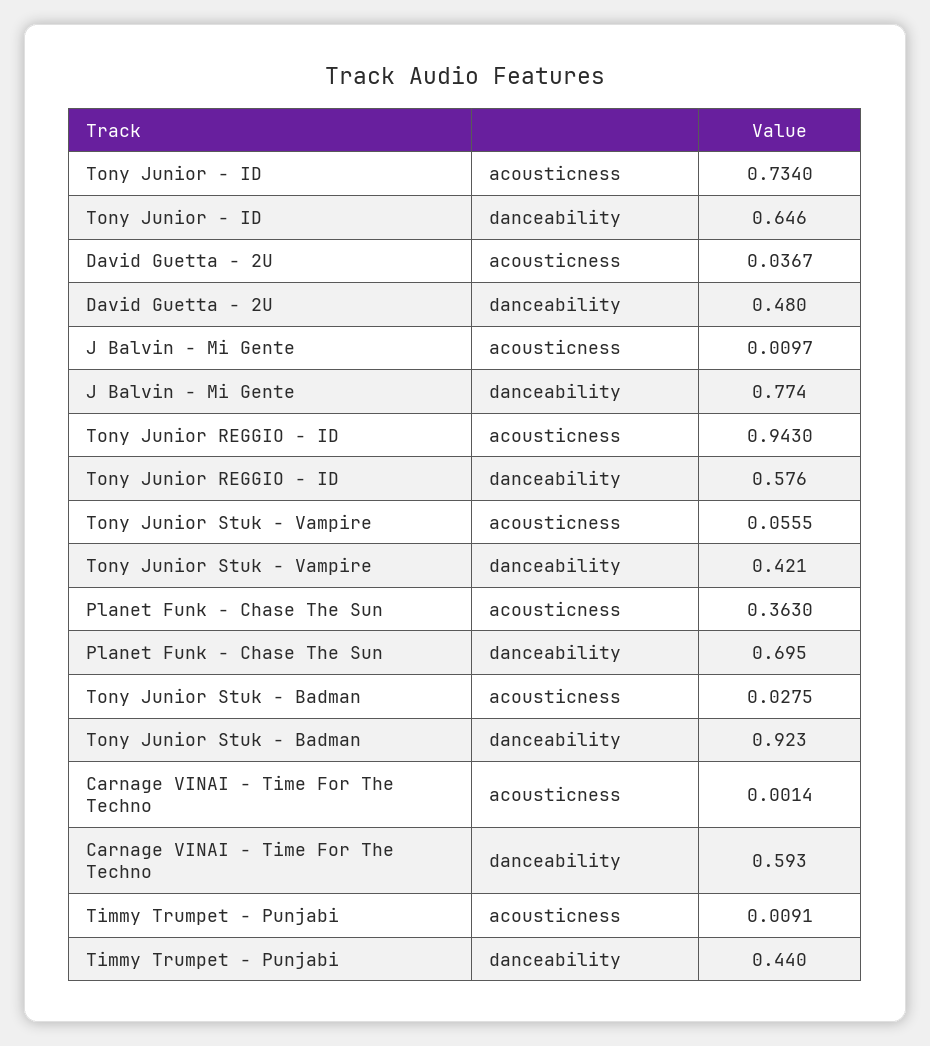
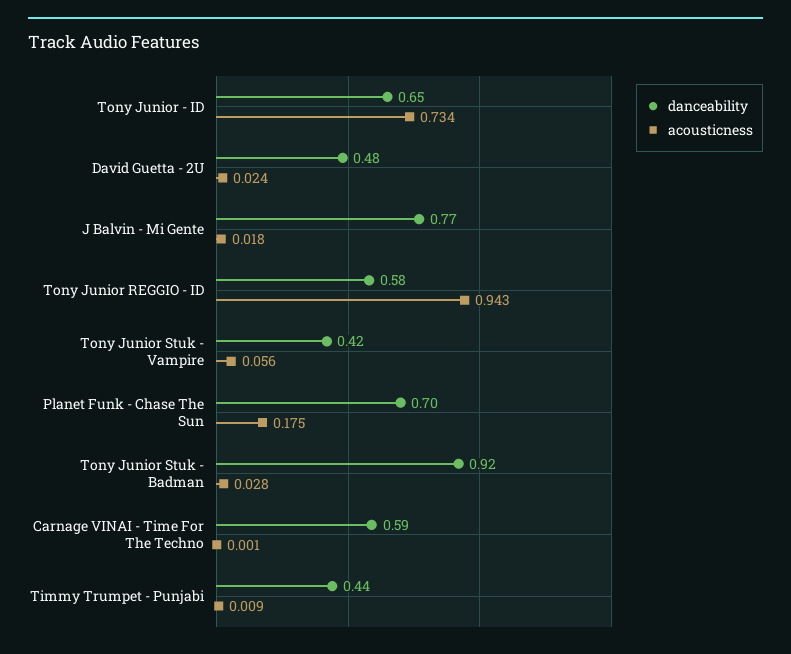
acousticness, David Guetta - 2U: 0.0367 -> 0.024
acousticness, J Balvin - Mi Gente: 0.0097 -> 0.018
acousticness, Planet Funk - Chase The Sun: 0.363 -> 0.175

